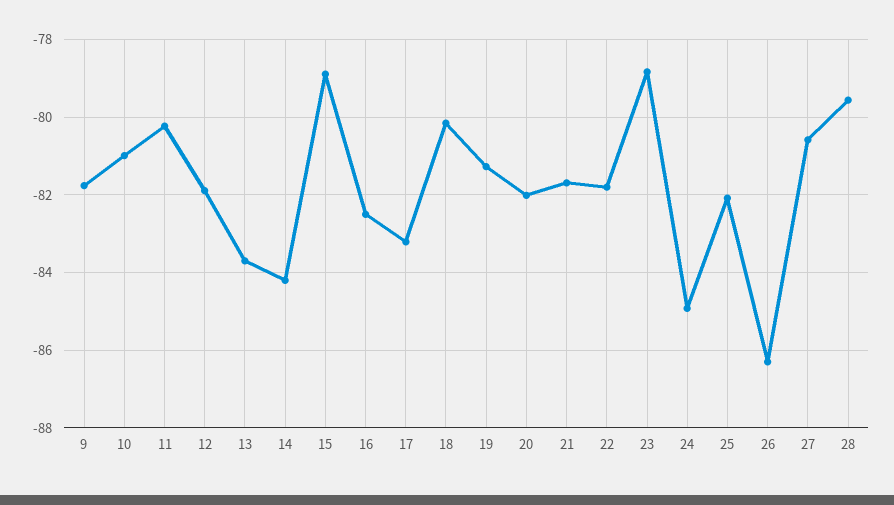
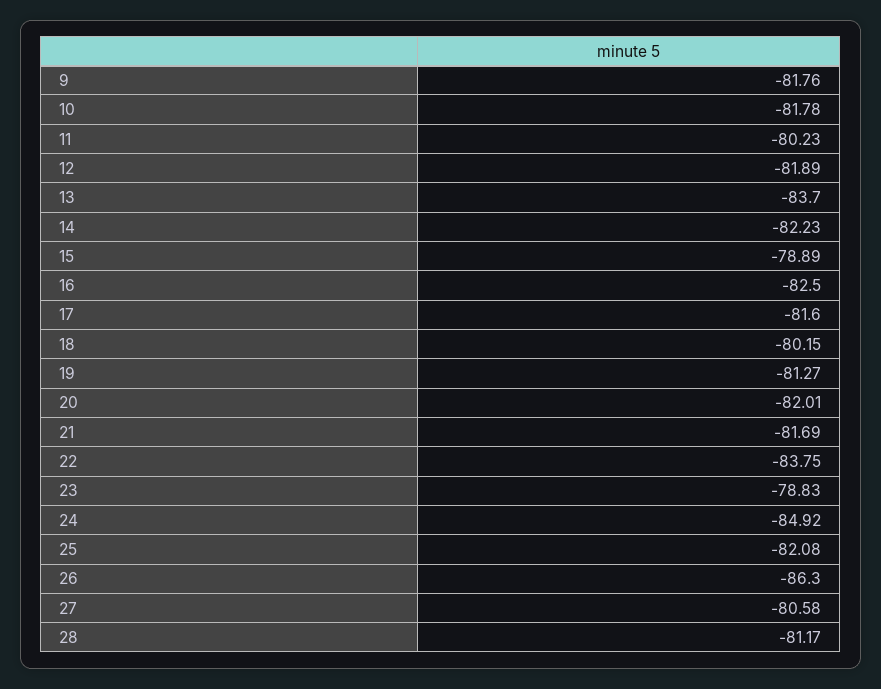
10: -81 -> -81.78
14: -84.2 -> -82.23
17: -83.2 -> -81.6
22: -81.8 -> -83.75
28: -79.6 -> -81.17

